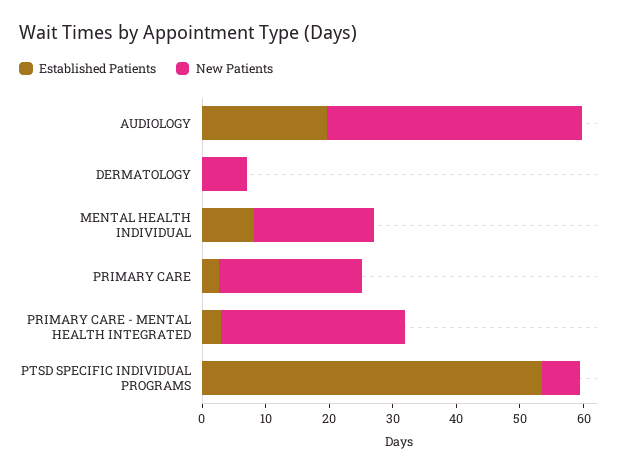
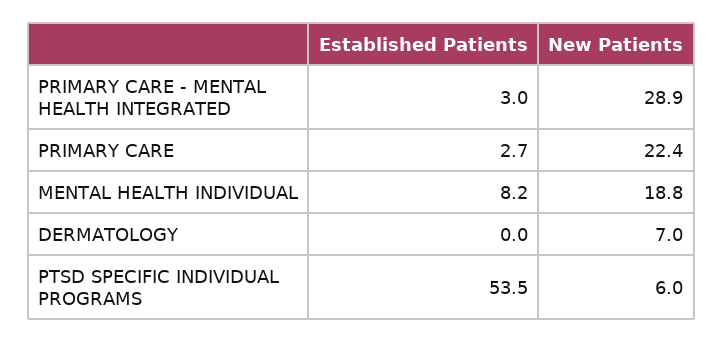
Established Patients, AUDIOLOGY: 20 -> none
New Patients, AUDIOLOGY: 40 -> none

